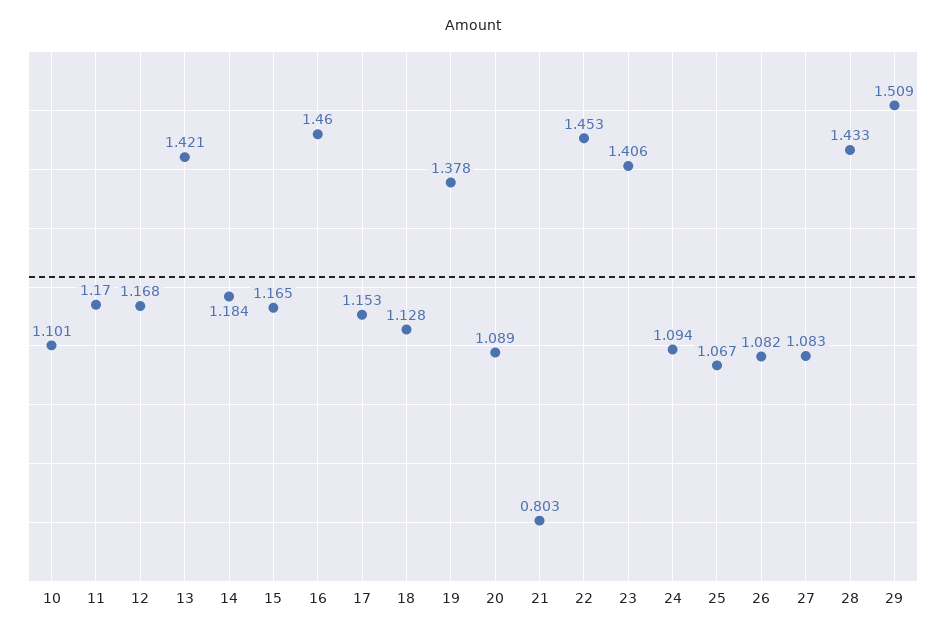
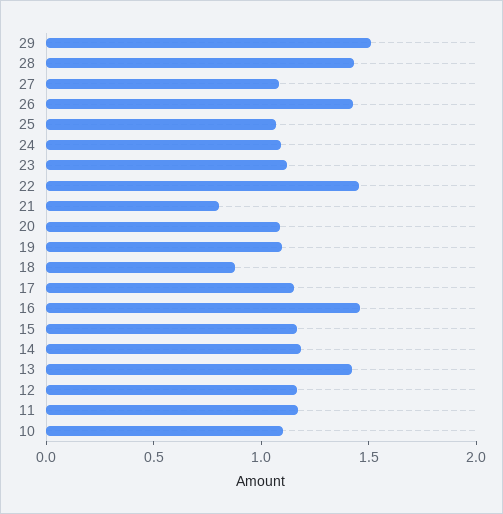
18: 1.128 -> 0.9
19: 1.378 -> 1.1
23: 1.406 -> 1.1
26: 1.082 -> 1.4

